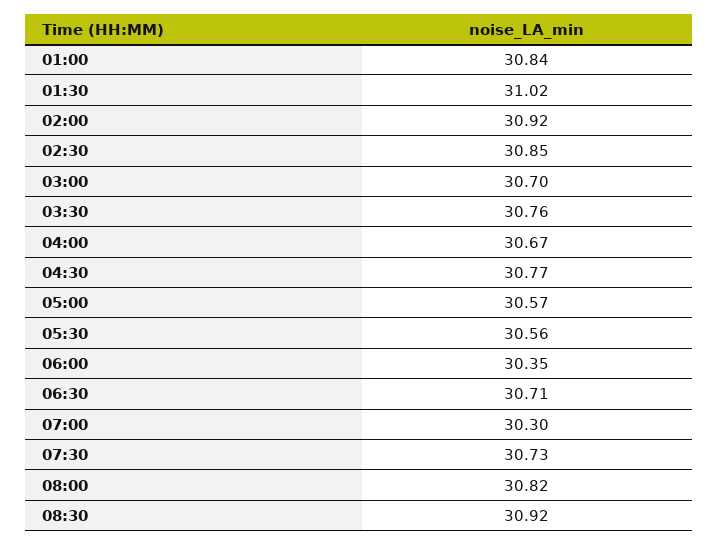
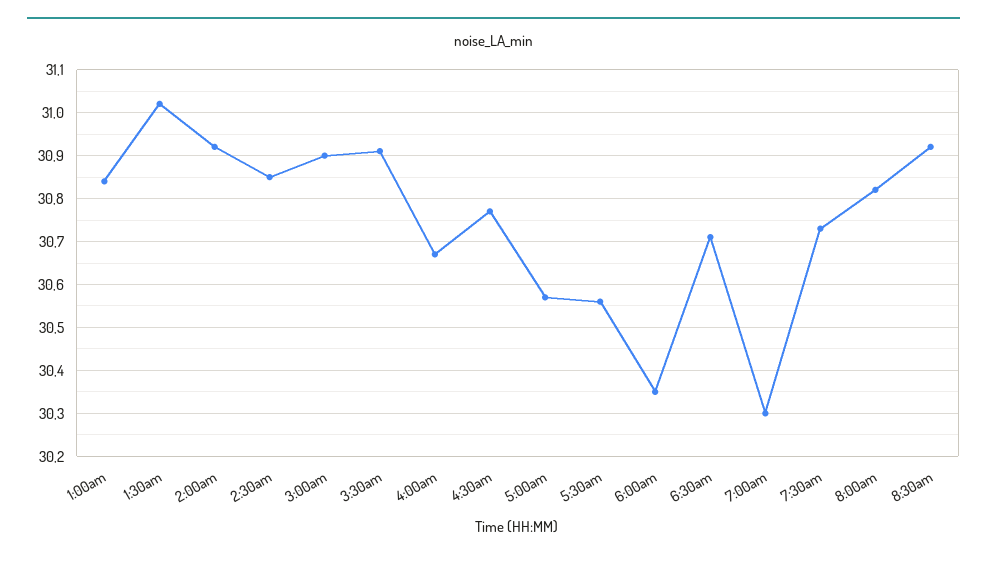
03:00: 30.7 -> 30.9
03:30: 30.76 -> 30.9

